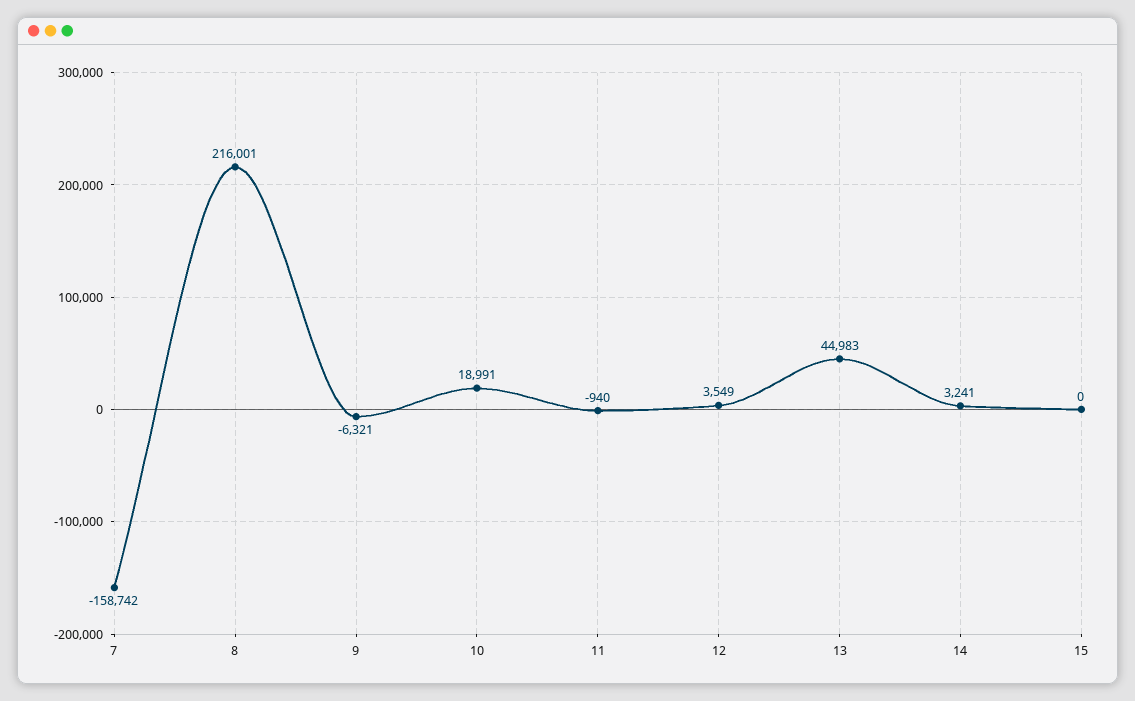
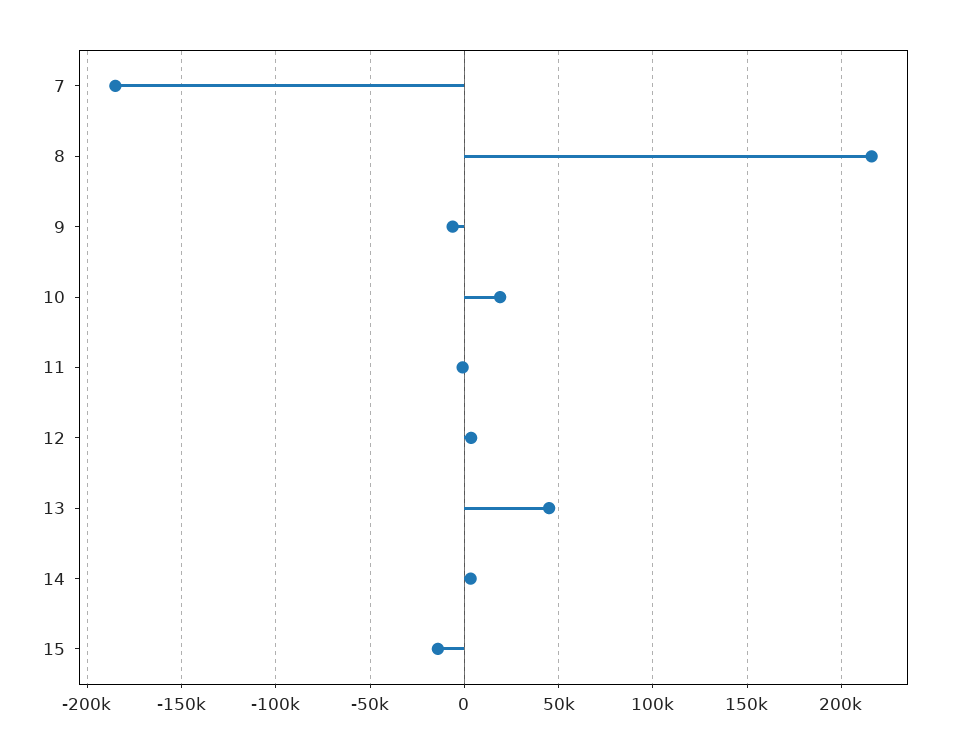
7: -158742 -> -185000
15: 0 -> -15000

